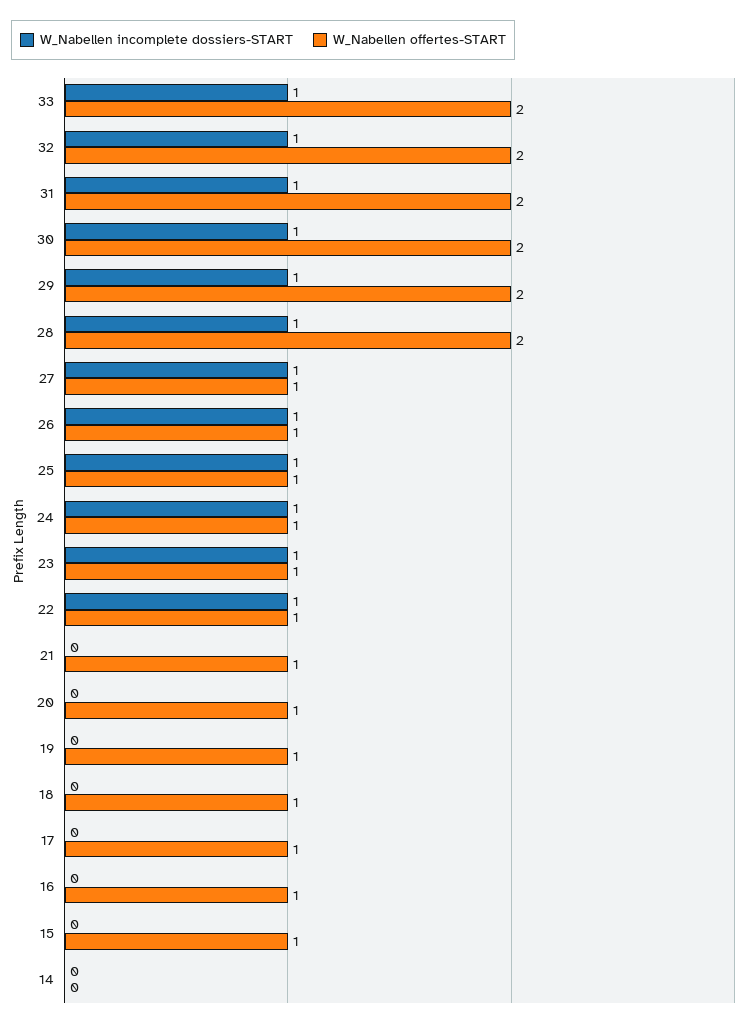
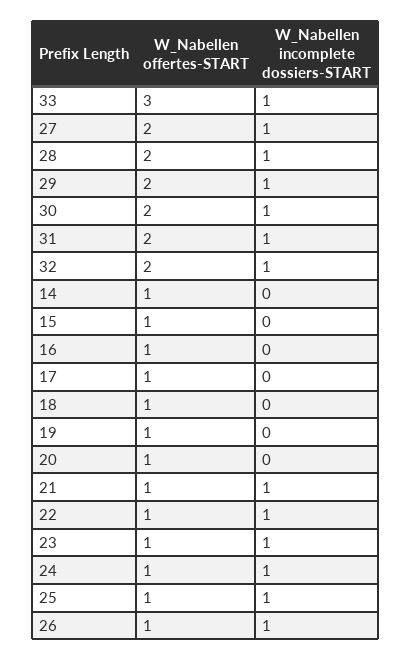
W_Nabellen offertes-START, 33: 2 -> 3
W_Nabellen offertes-START, 27: 1 -> 2
W_Nabellen incomplete dossiers-START, 21: 0 -> 1
W_Nabellen offertes-START, 14: 0 -> 1

